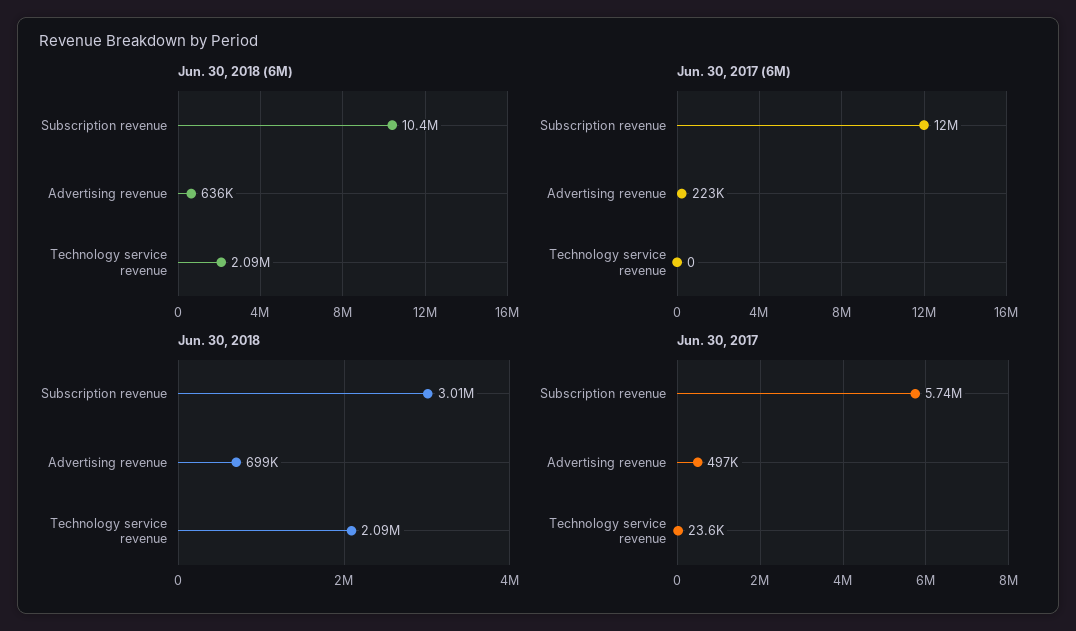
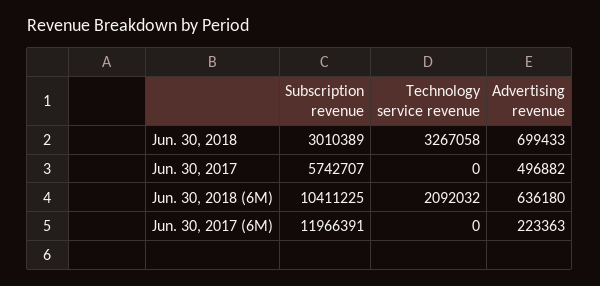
Jun. 30, 2018, Technology service revenue: 2090000 -> 3267058
Jun. 30, 2017, Technology service revenue: 23600 -> 0

